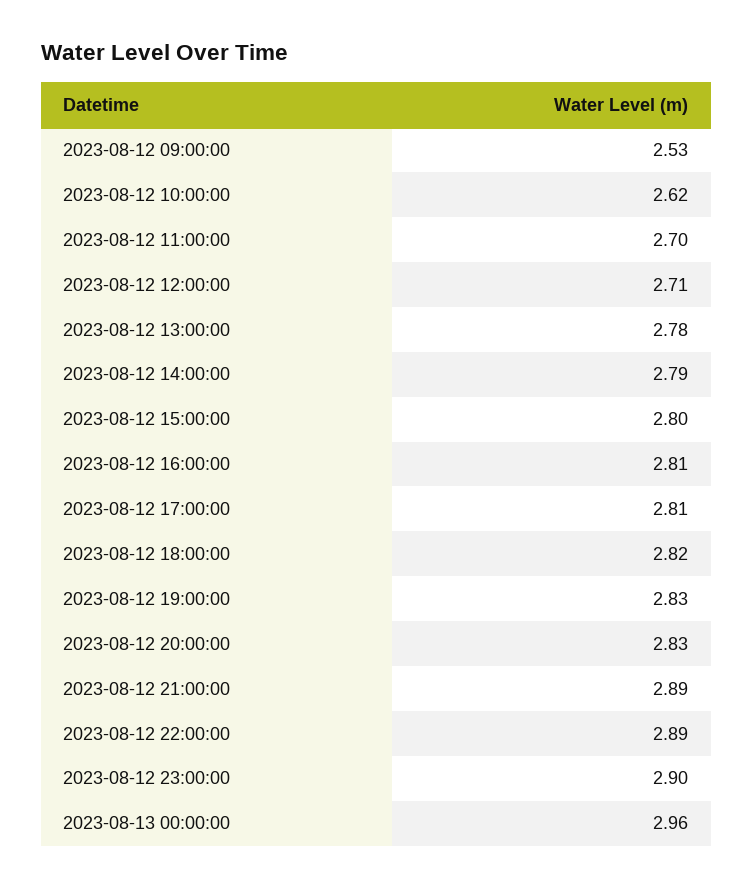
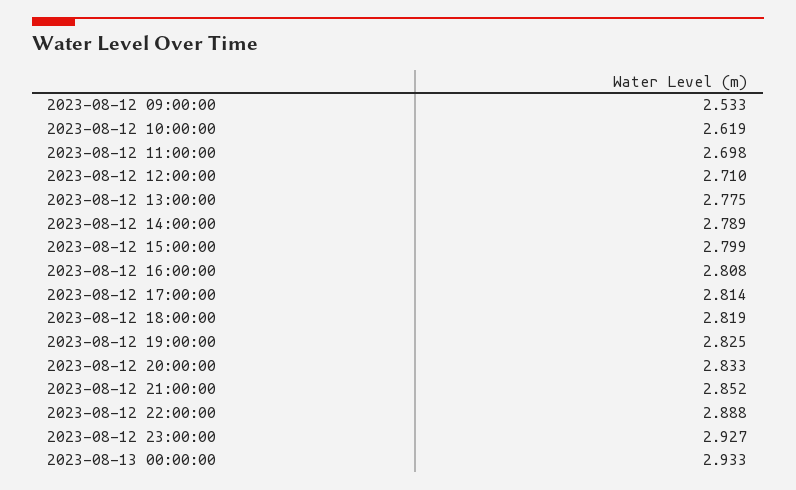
2023-08-12 21:00:00: 2.89 -> 2.852
2023-08-12 23:00:00: 2.9 -> 2.927
2023-08-13 00:00:00: 2.96 -> 2.933

